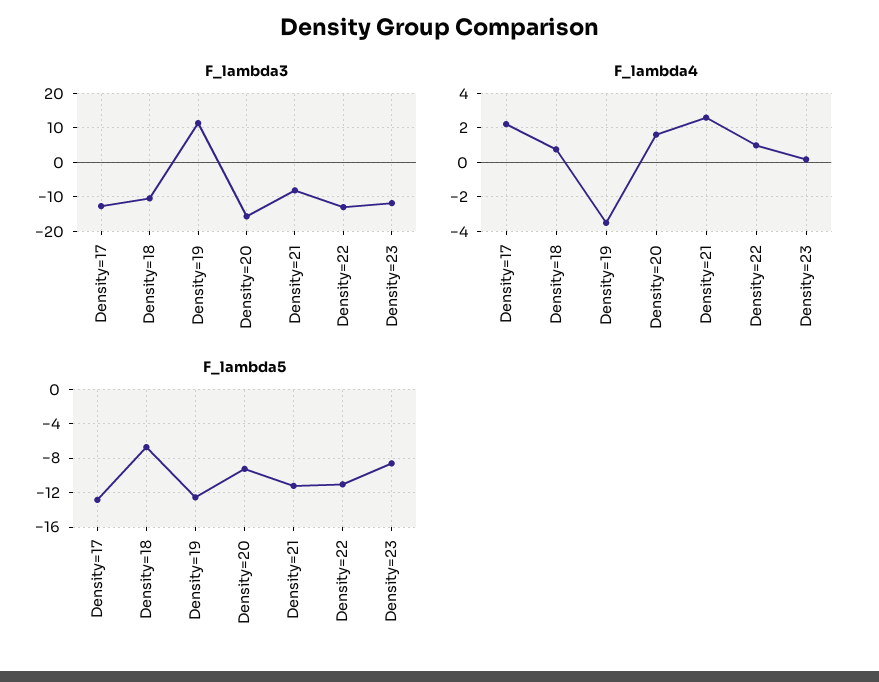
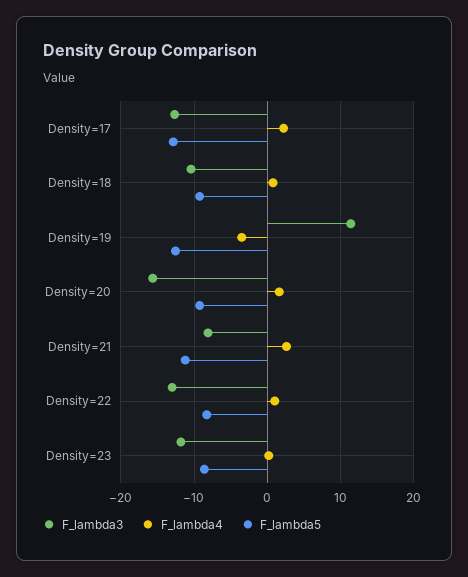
F_lambda5, Density=18: -7 -> -9
F_lambda5, Density=22: -11 -> -8

